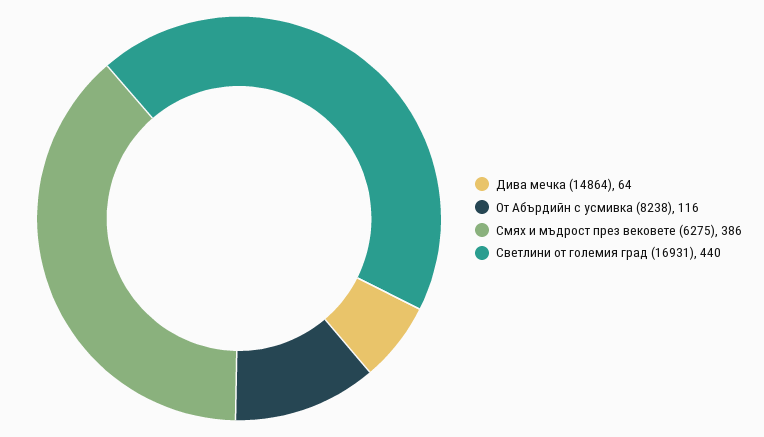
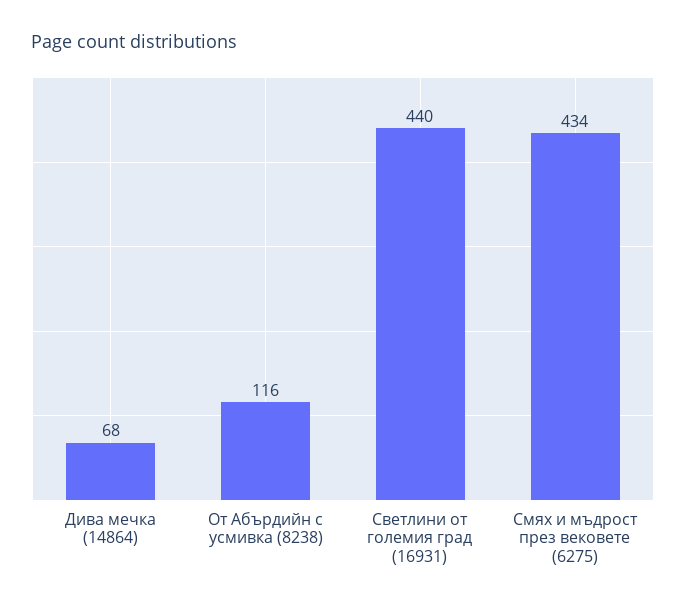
Дива мечка (14864): 64 -> 68
Смях и мъдрост през вековете (6275): 386 -> 434

